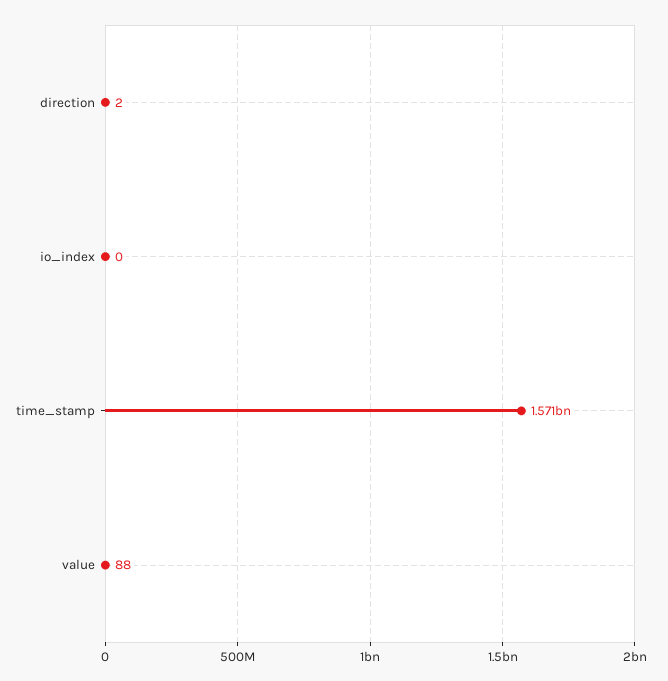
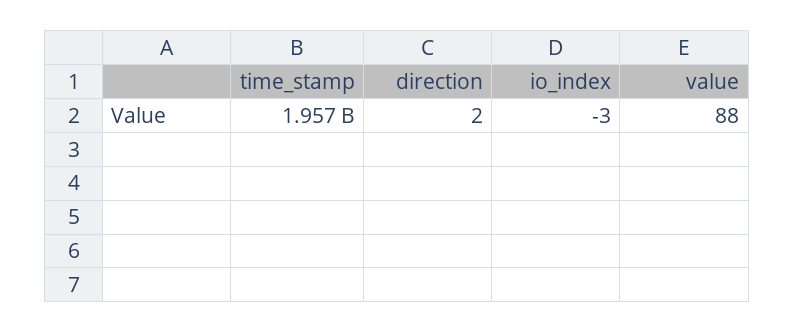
io_index: 0 -> -3
time_stamp: 1571000000 -> 1957000000

